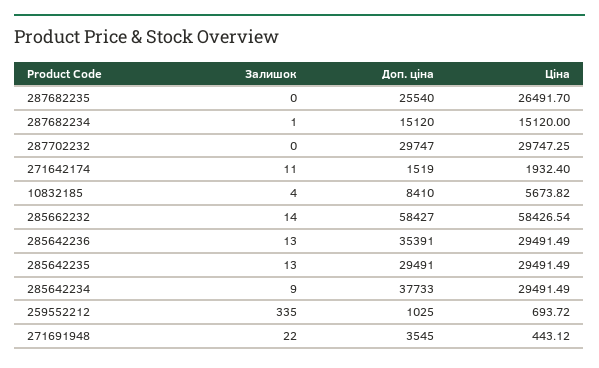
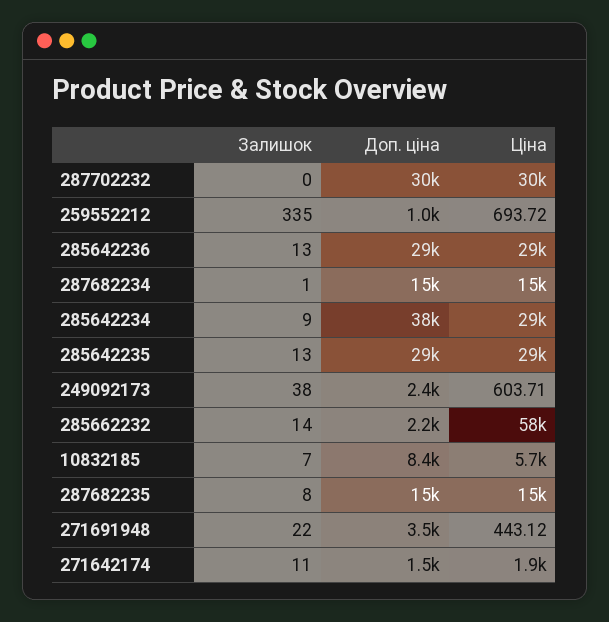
Залишок, 287682235: 0 -> 8
Доп. ціна, 287682235: 25540 -> 15000
Ціна, 287682235: 26491.7 -> 15000
Залишок, 10832185: 4 -> 7
Доп. ціна, 285662232: 58427 -> 2200
Доп. ціна, 285642236: 35391 -> 29000
Залишок, 249092173: none -> 38
Доп. ціна, 249092173: none -> 2400
Ціна, 249092173: none -> 603.71

